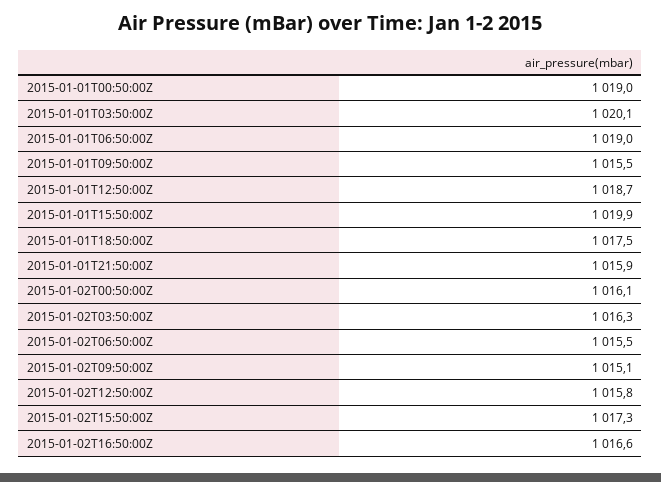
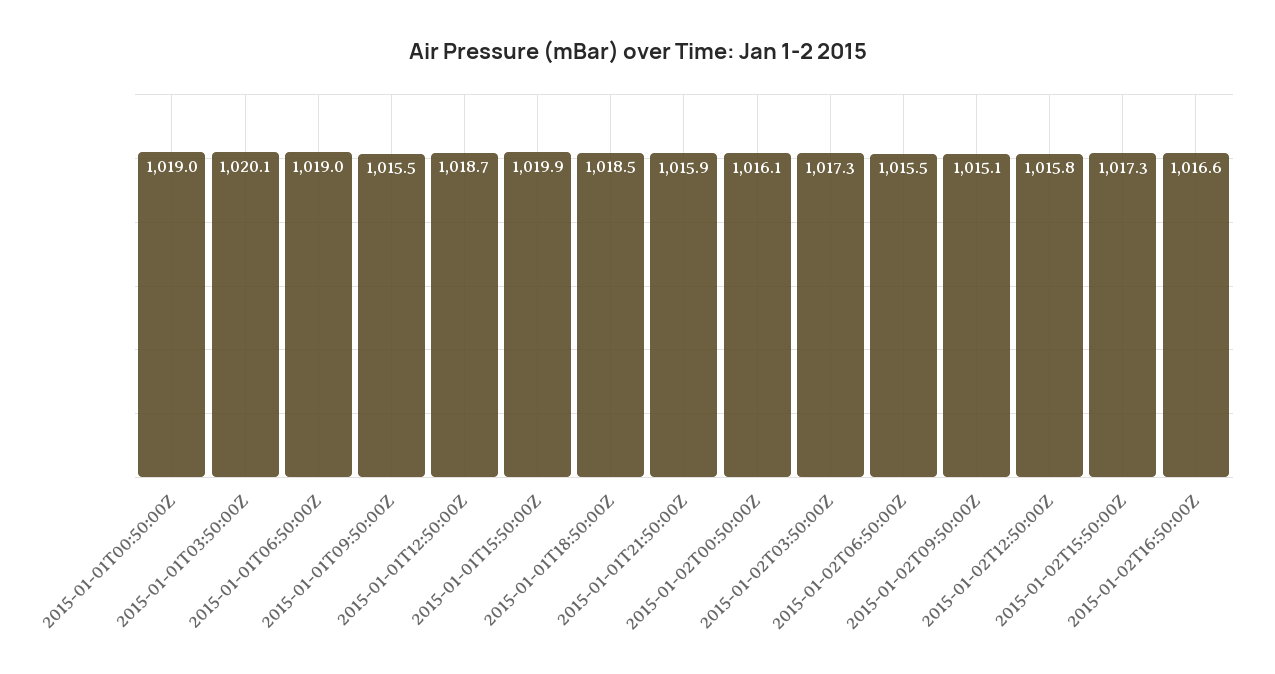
2015-01-01T18:50:00Z: 1017.5 -> 1018.5
2015-01-02T03:50:00Z: 1016.3 -> 1017.3

